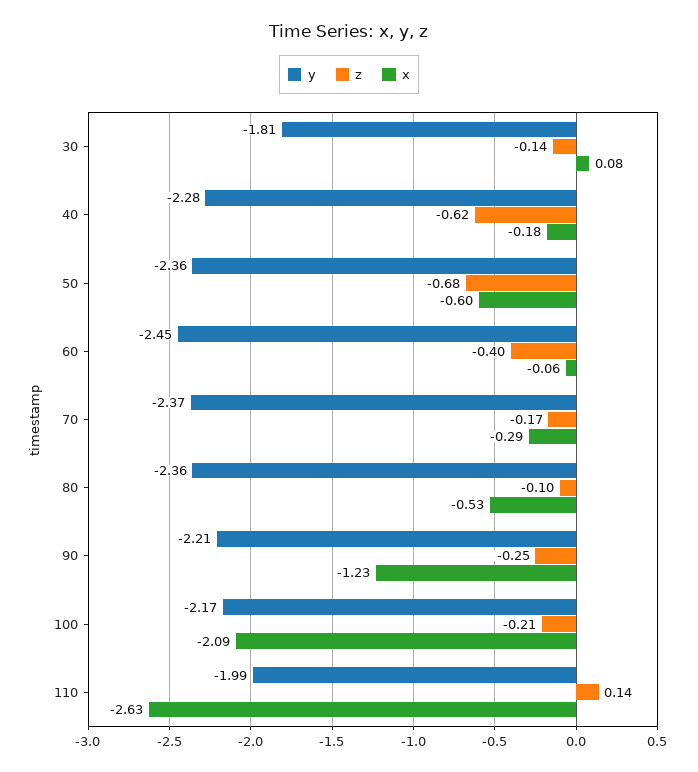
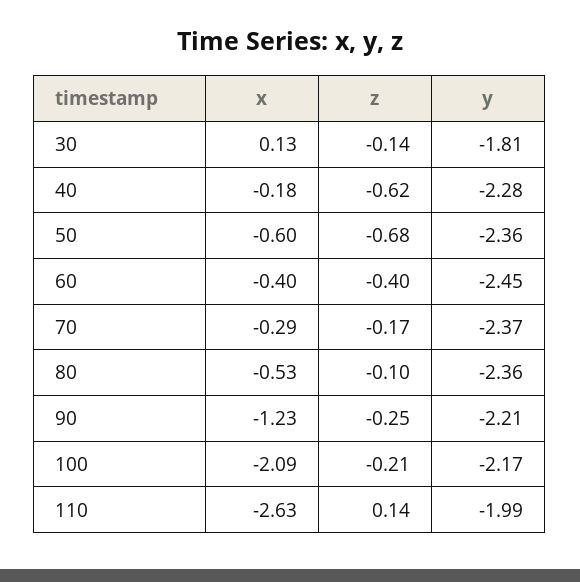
x, 30: 0.08 -> 0.13
x, 60: -0.06 -> -0.4

